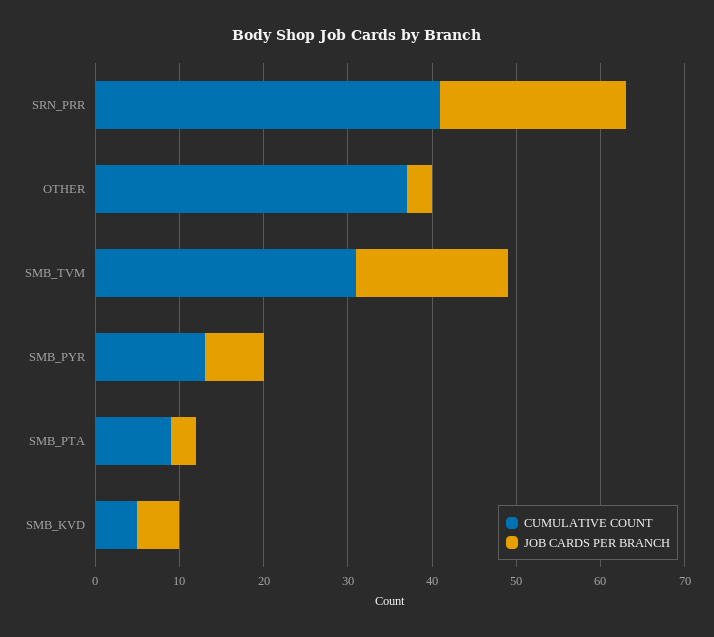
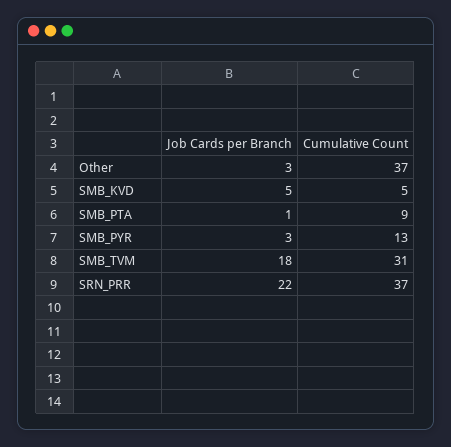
CUMULATIVE COUNT, SRN_PRR: 41 -> 37
JOB CARDS PER BRANCH, SMB_PYR: 7 -> 3
JOB CARDS PER BRANCH, SMB_PTA: 3 -> 1

